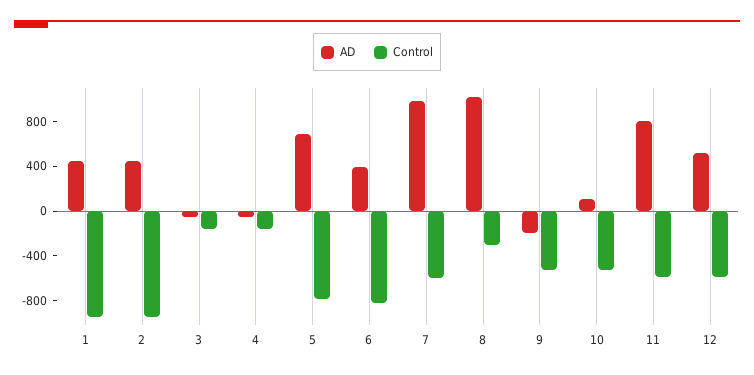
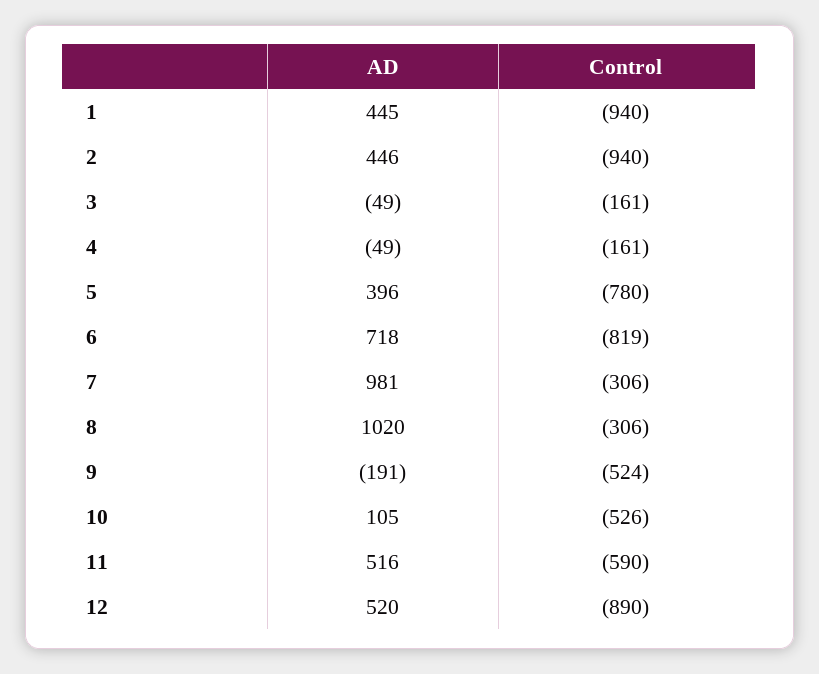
AD, 5: 700 -> 396
AD, 6: 400 -> 718
Control, 7: -600 -> -306
AD, 11: 800 -> 516
Control, 12: -600 -> -890

